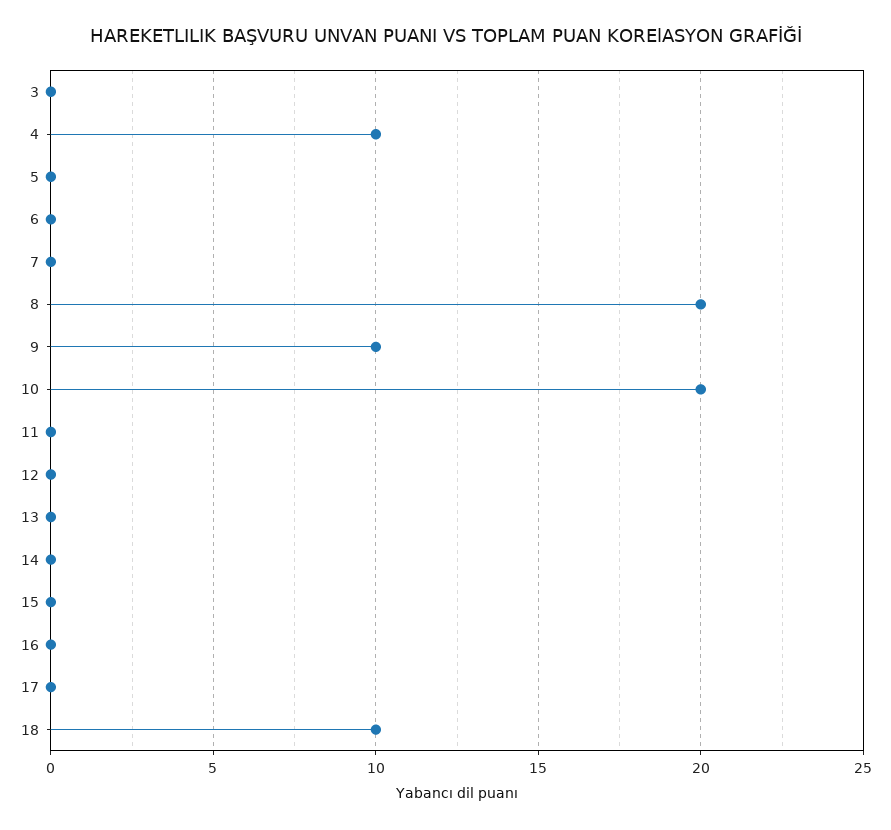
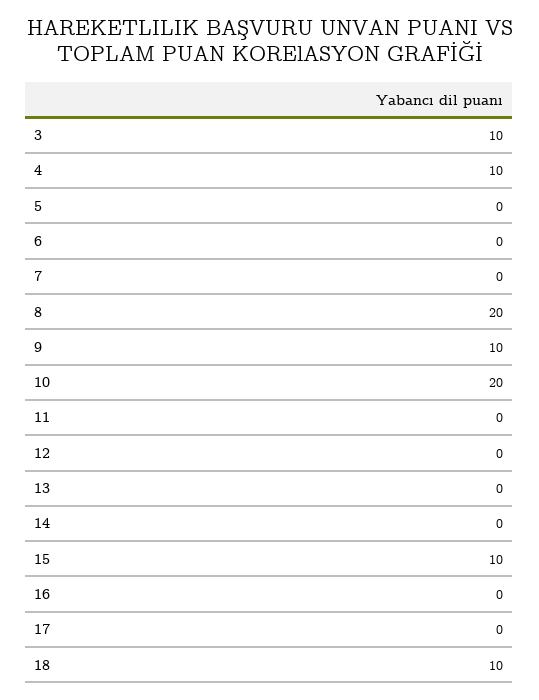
3: 0 -> 10
15: 0 -> 10

